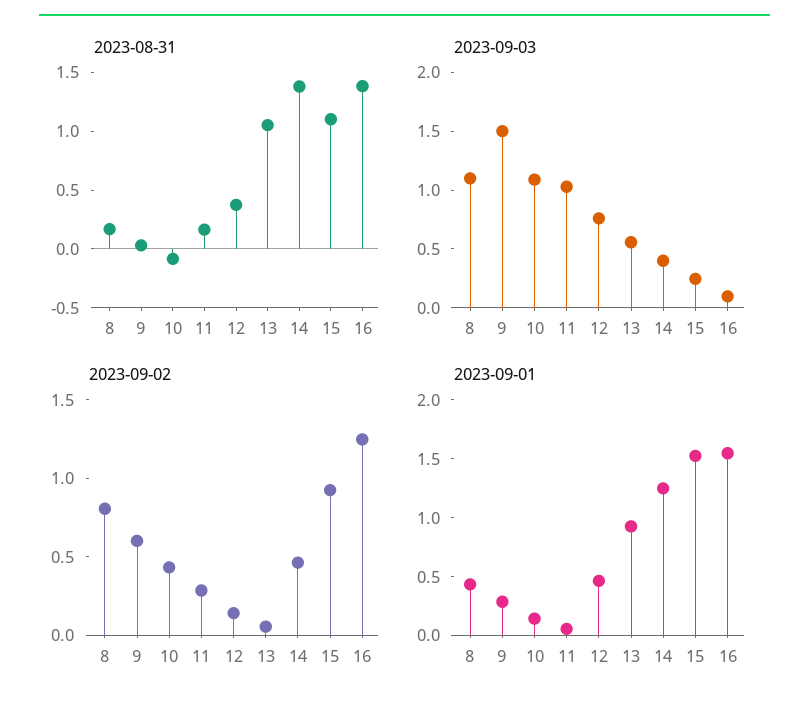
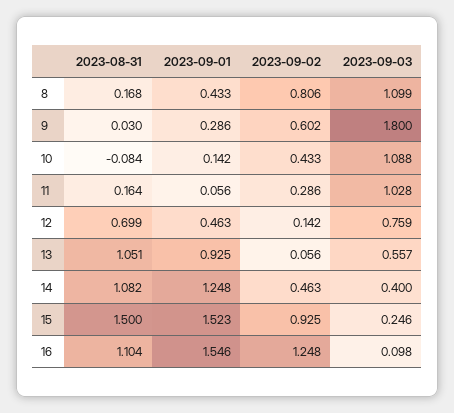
2023-08-31, 12: 0.4 -> 0.699
2023-08-31, 14: 1.4 -> 1.082
2023-08-31, 15: 1.1 -> 1.5
2023-08-31, 16: 1.4 -> 1.104
2023-09-03, 9: 1.5 -> 1.8

